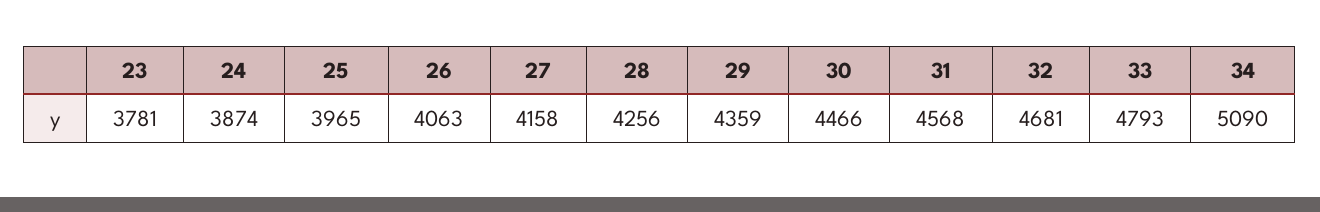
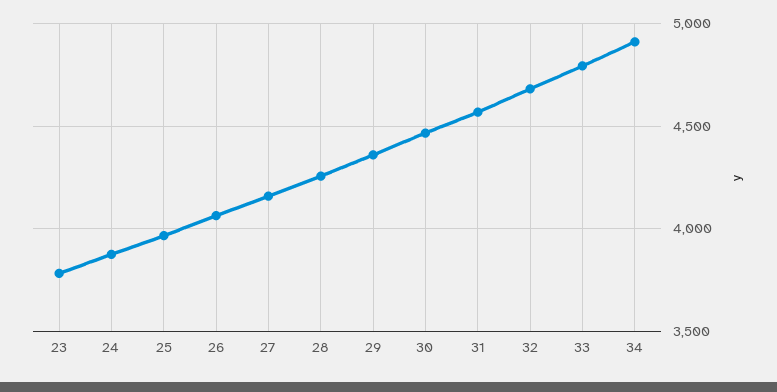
34: 5090 -> 4900

